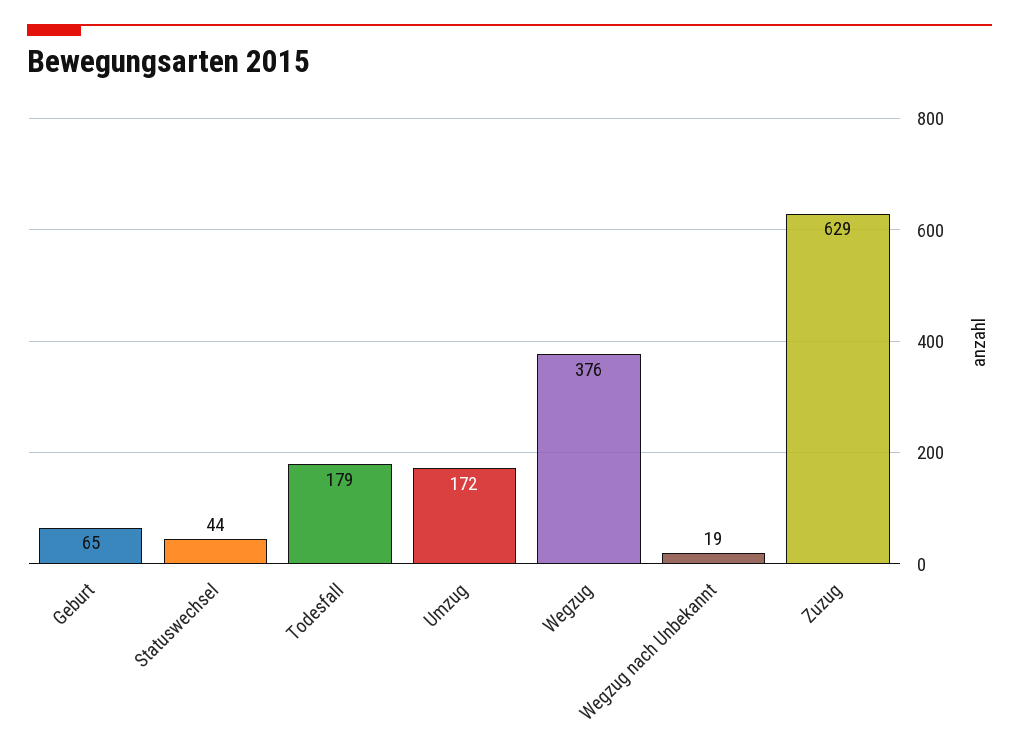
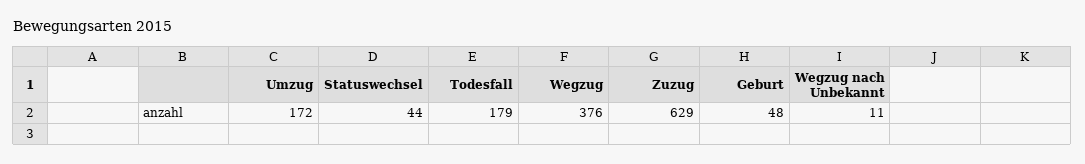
Geburt: 65 -> 48
Wegzug nach Unbekannt: 19 -> 11

